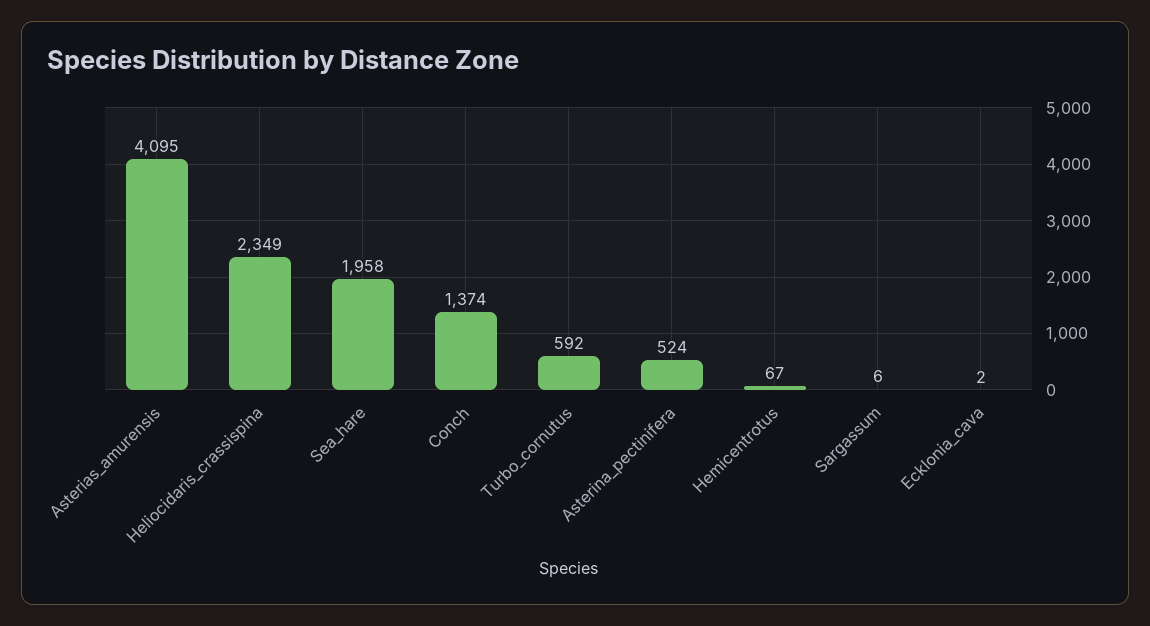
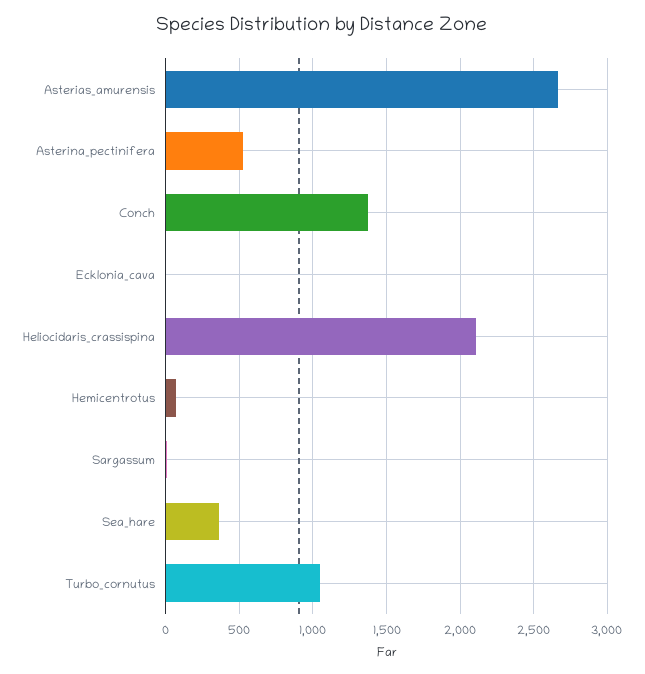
Asterias_amurensis: 4095 -> 2650
Heliocidaris_crassispina: 2349 -> 2100
Sea_hare: 1958 -> 350
Turbo_cornutus: 592 -> 1050

